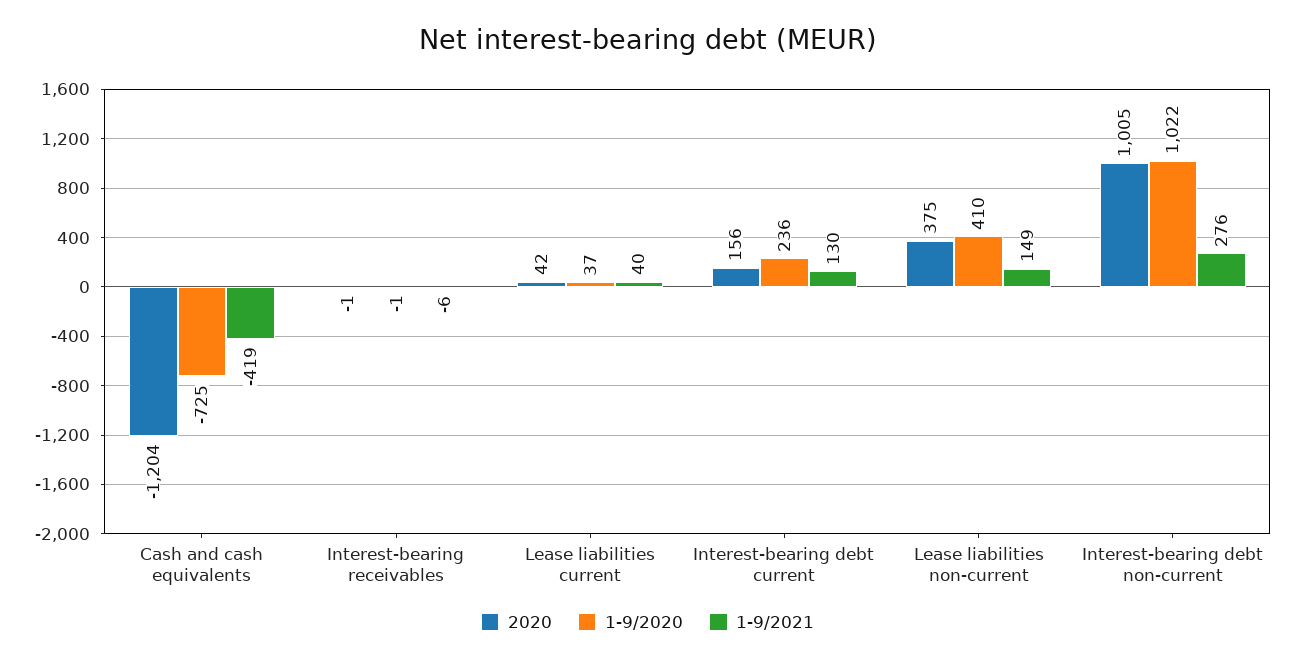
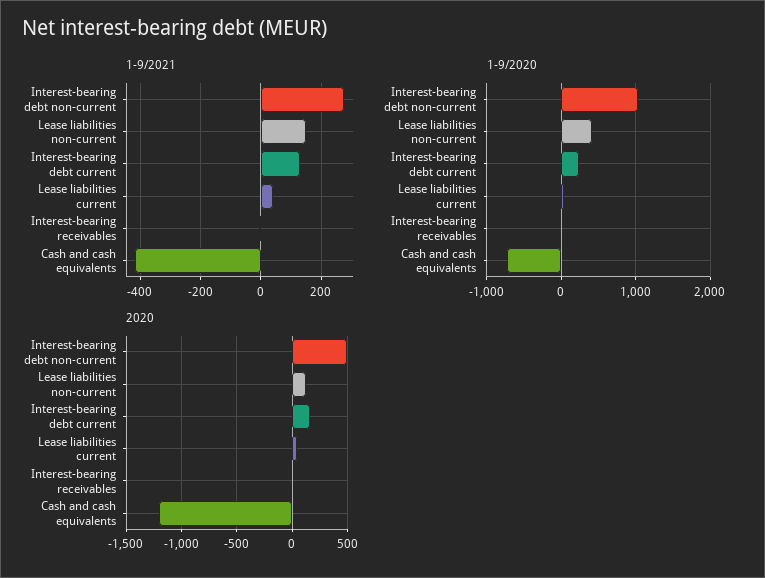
2020, Lease liabilities non-current: 375 -> 100
2020, Interest-bearing debt non-current: 1005 -> 500

